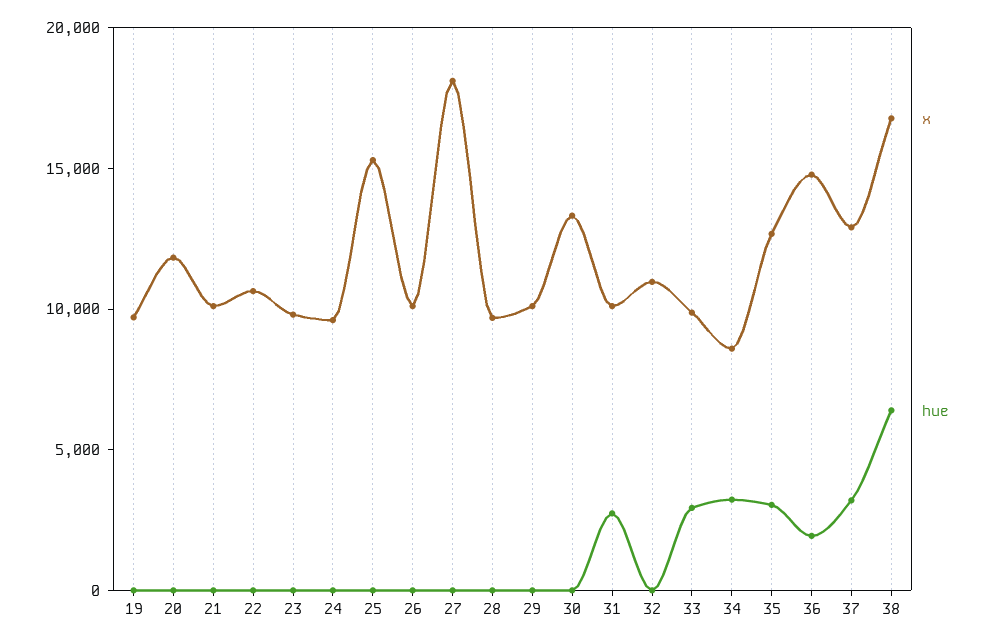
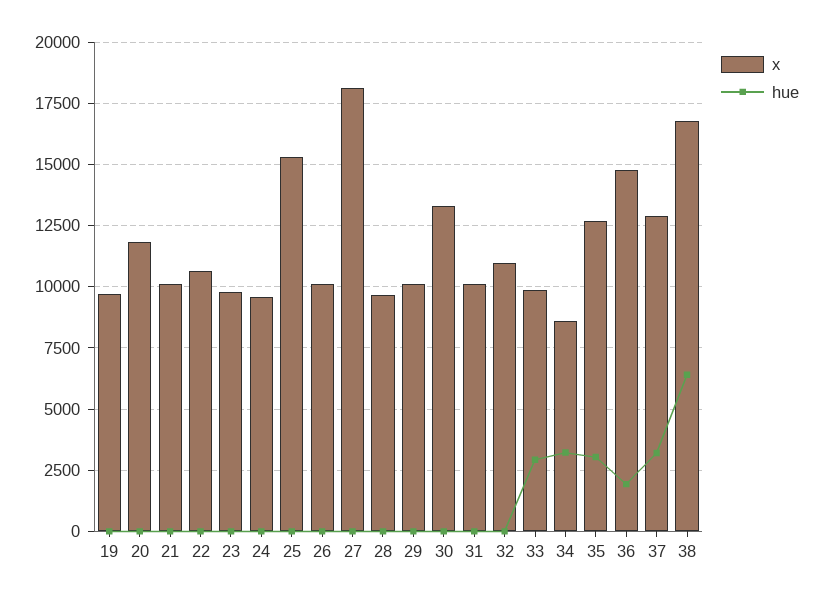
hue, 31: 3000 -> 0

